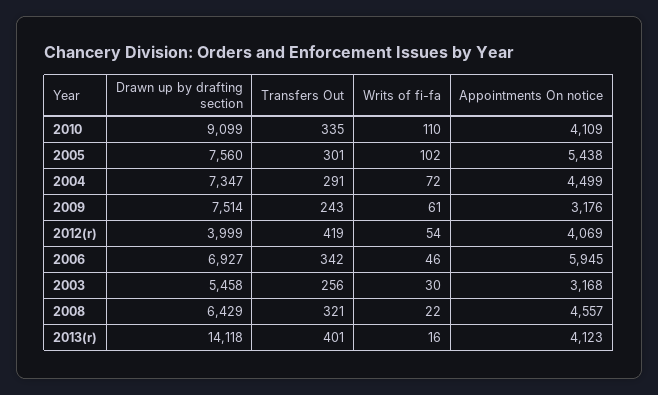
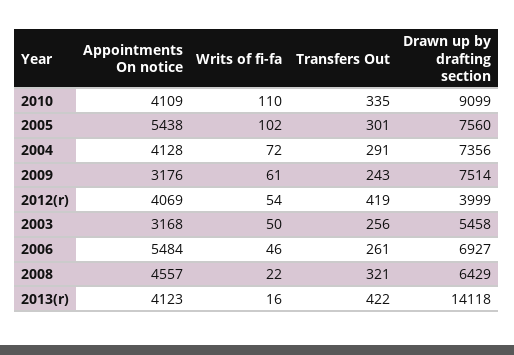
Drawn up by drafting section, 2004: 7347 -> 7356
Appointments On notice, 2004: 4499 -> 4128
Transfers Out, 2006: 342 -> 261
Appointments On notice, 2006: 5945 -> 5484
Writs of fi-fa, 2003: 30 -> 50
Transfers Out, 2013(r): 401 -> 422

